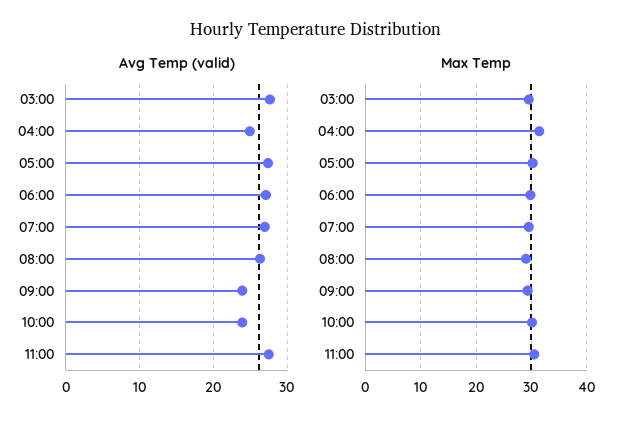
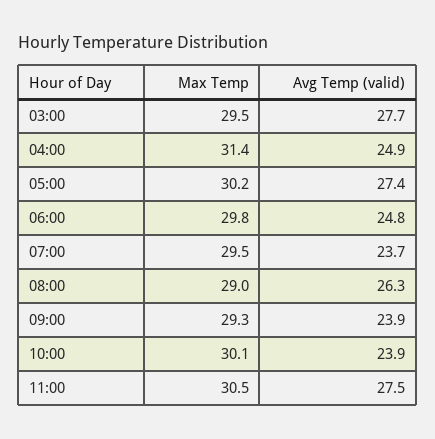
Avg Temp (valid), 06:00: 27 -> 24.8
Avg Temp (valid), 07:00: 27 -> 23.7

